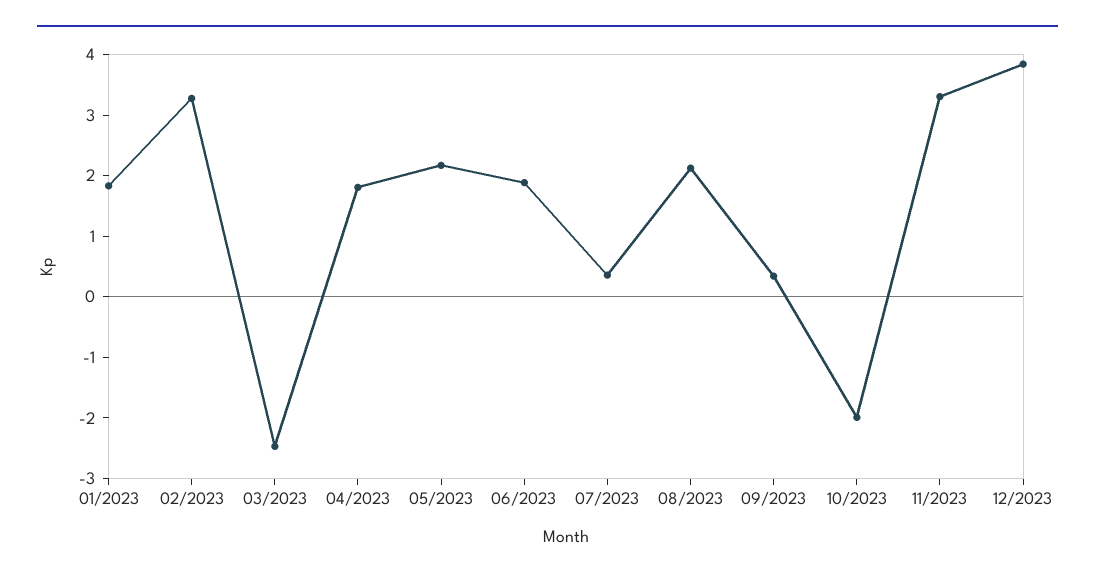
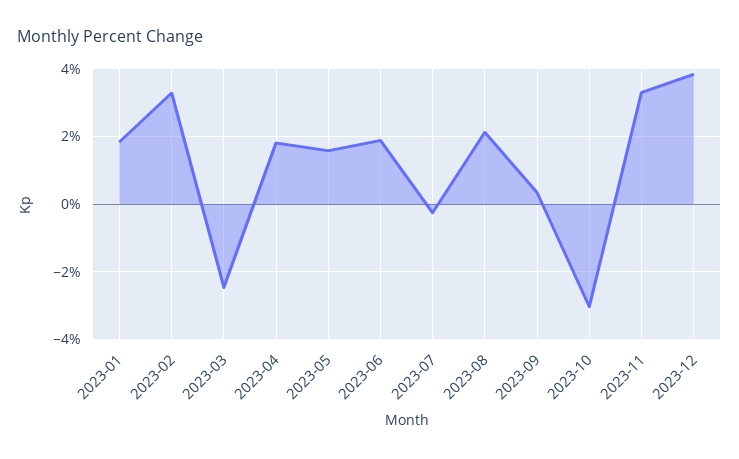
05/2023: 2.2 -> 1.6
07/2023: 0.4 -> -0.2
10/2023: -2 -> -3

